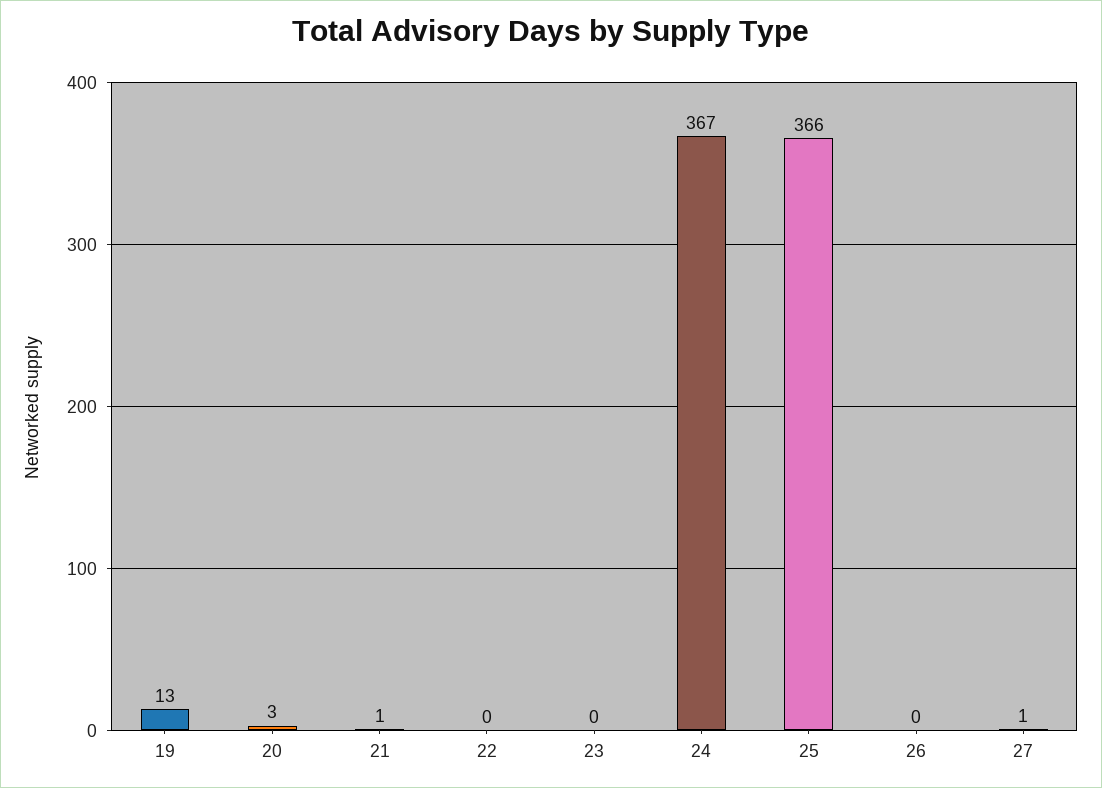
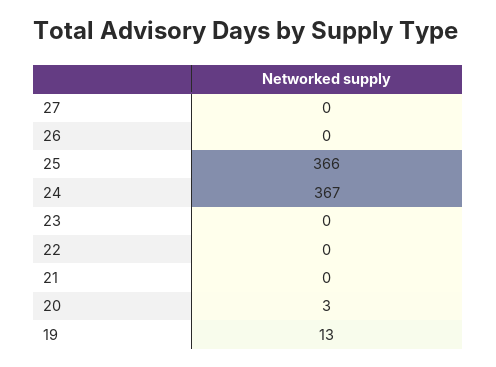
21: 1 -> 0
27: 1 -> 0

